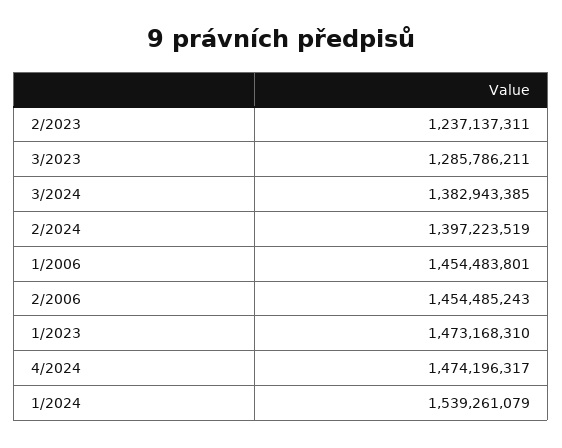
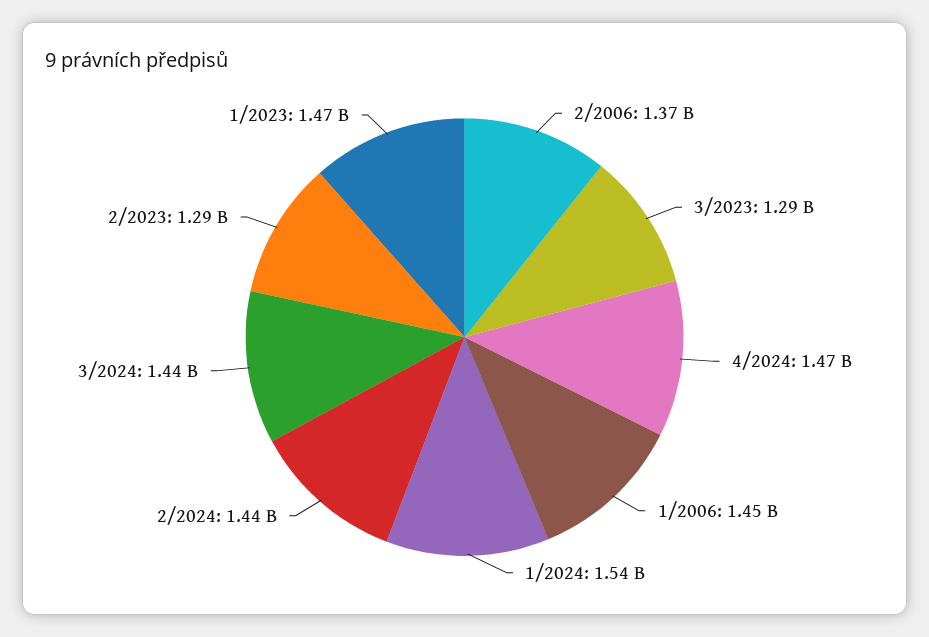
2/2023: 1237137311 -> 1290000000
3/2024: 1382943385 -> 1440000000
2/2024: 1397223519 -> 1440000000
2/2006: 1454485243 -> 1370000000

